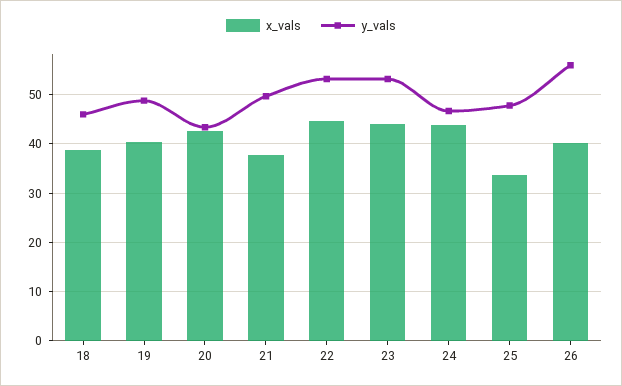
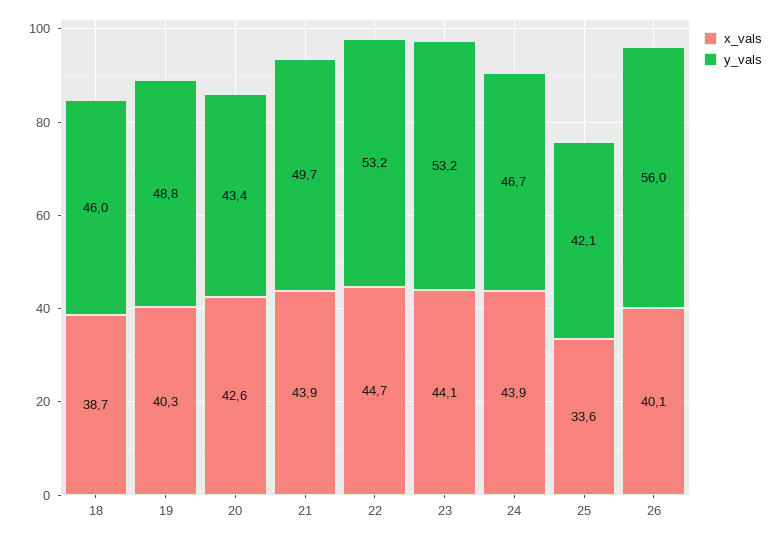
x_vals, 21: 38 -> 43.9
y_vals, 25: 48 -> 42.1

